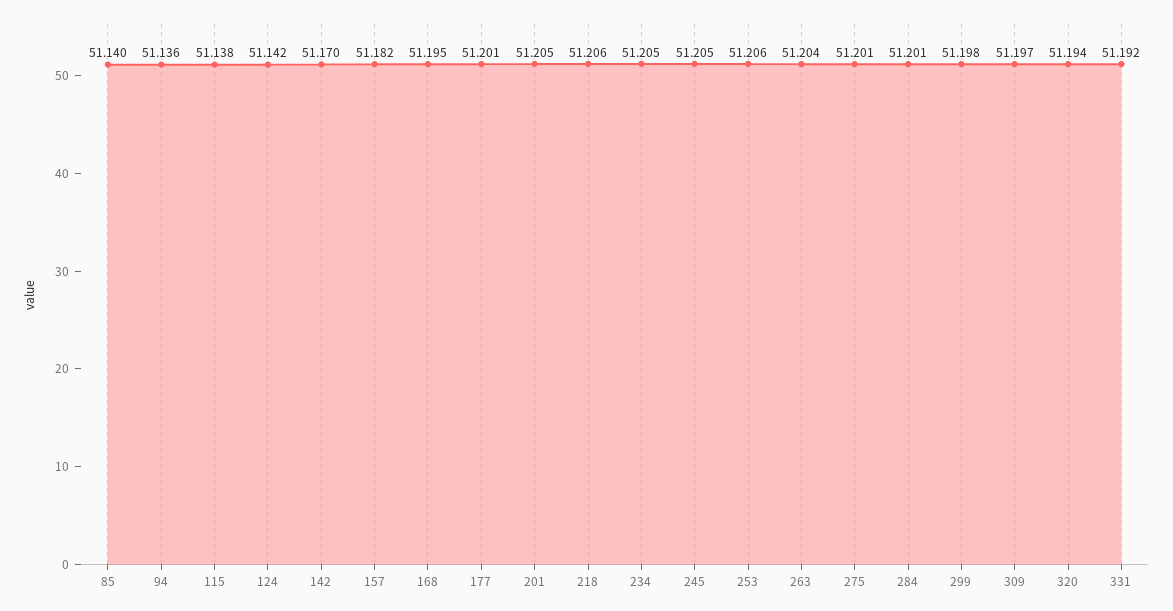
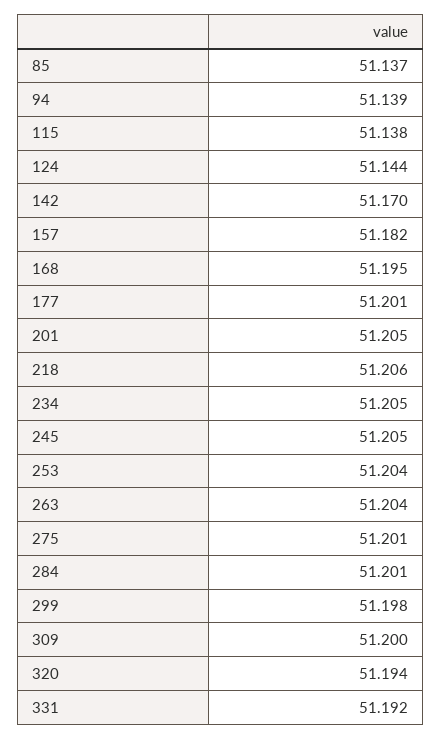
85: 51.14 -> 51.137
94: 51.136 -> 51.139
124: 51.142 -> 51.144
253: 51.206 -> 51.204
309: 51.197 -> 51.2

